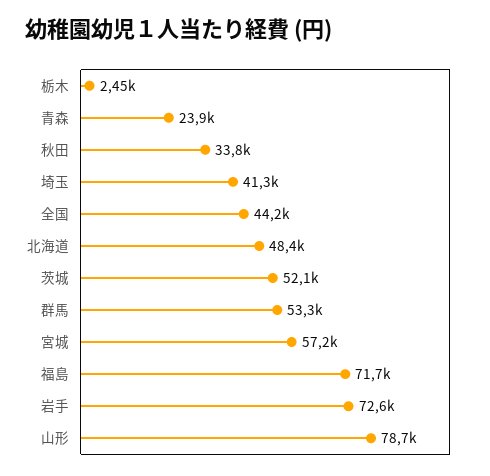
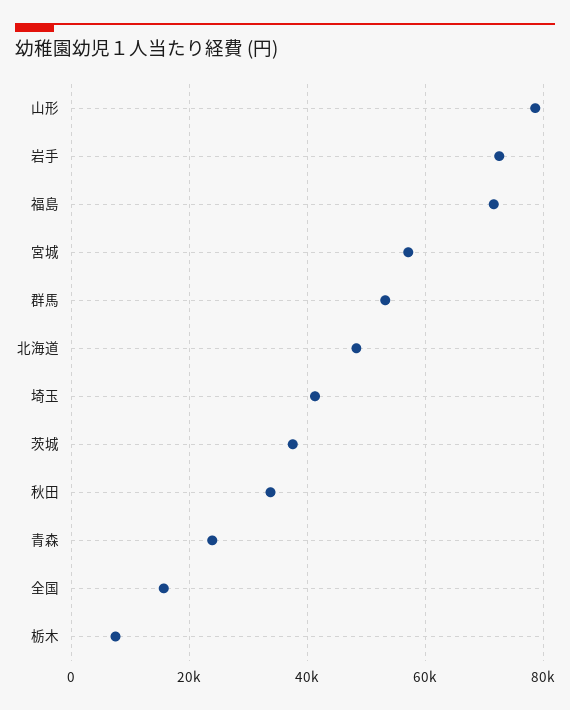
栃木: 2450 -> 8000
全国: 44200 -> 16000
茨城: 52100 -> 38000

